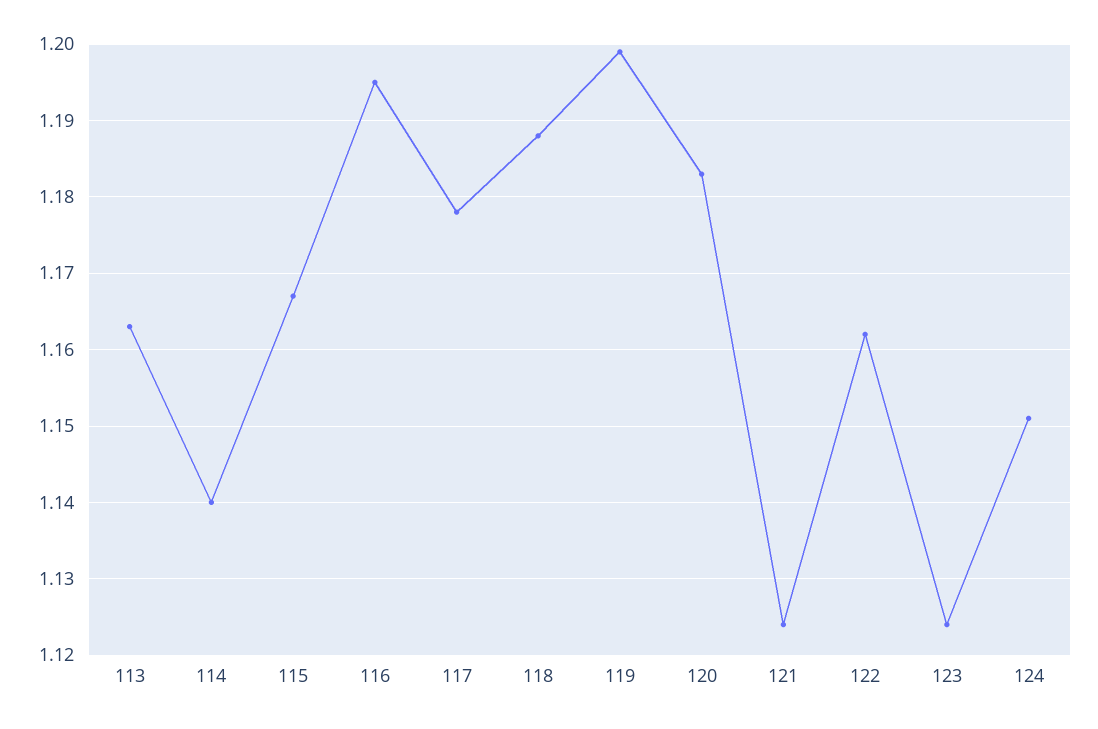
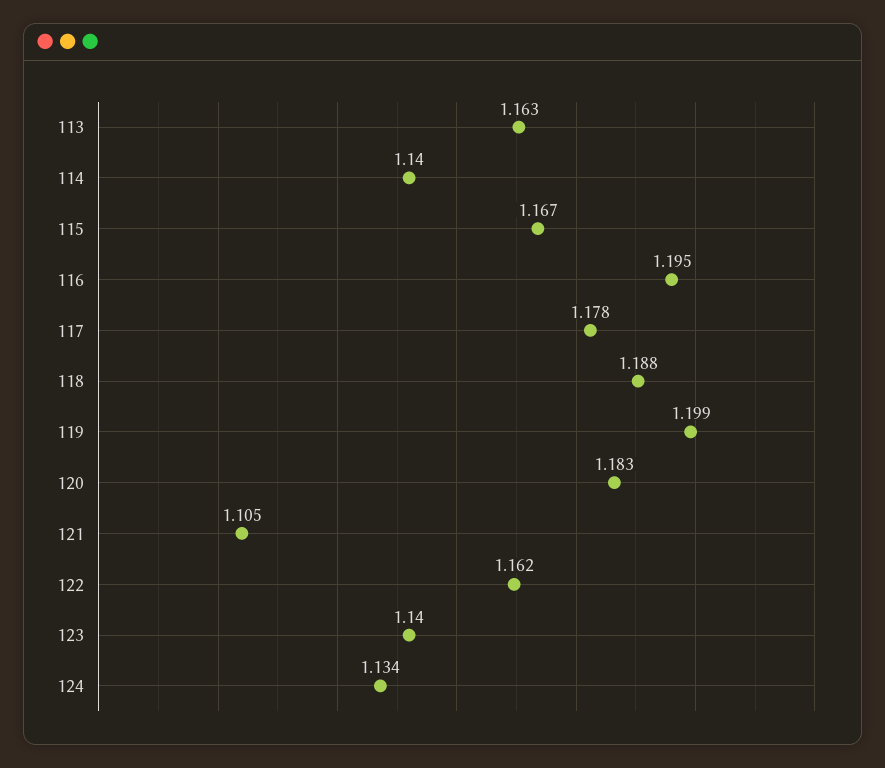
121: 1.124 -> 1.105
123: 1.124 -> 1.14
124: 1.151 -> 1.134

